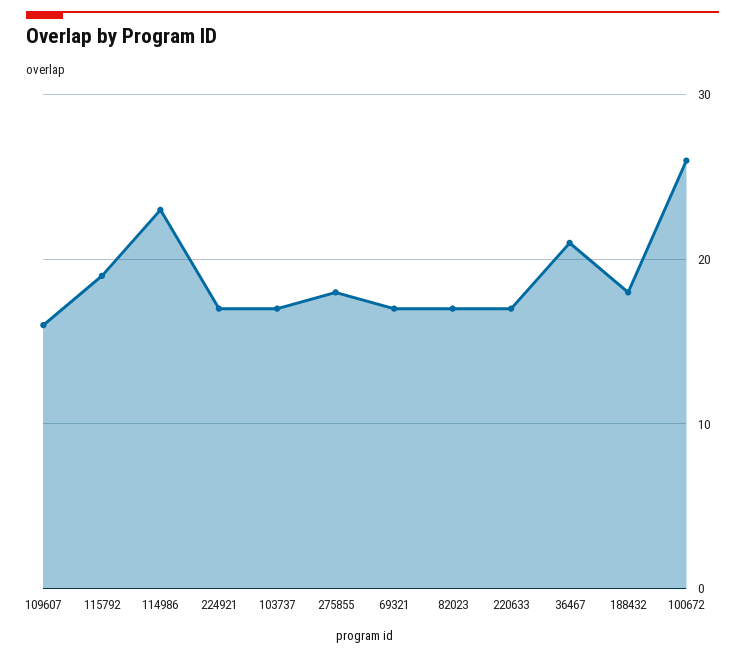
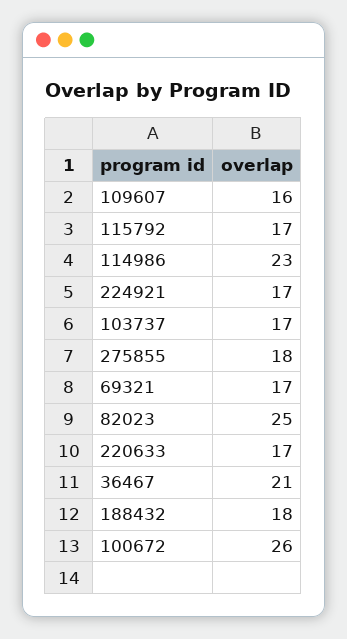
115792: 19 -> 17
82023: 17 -> 25

